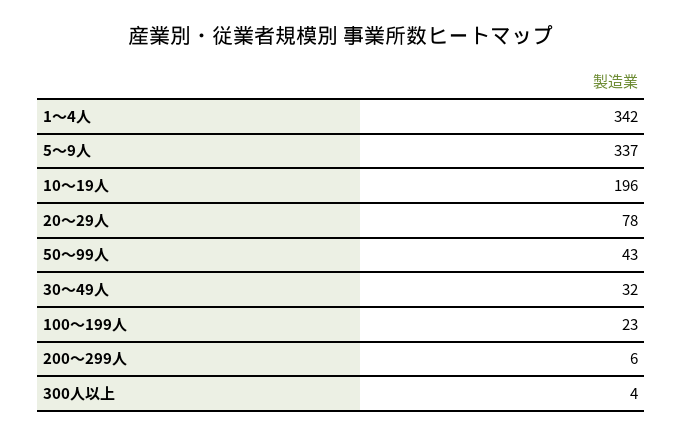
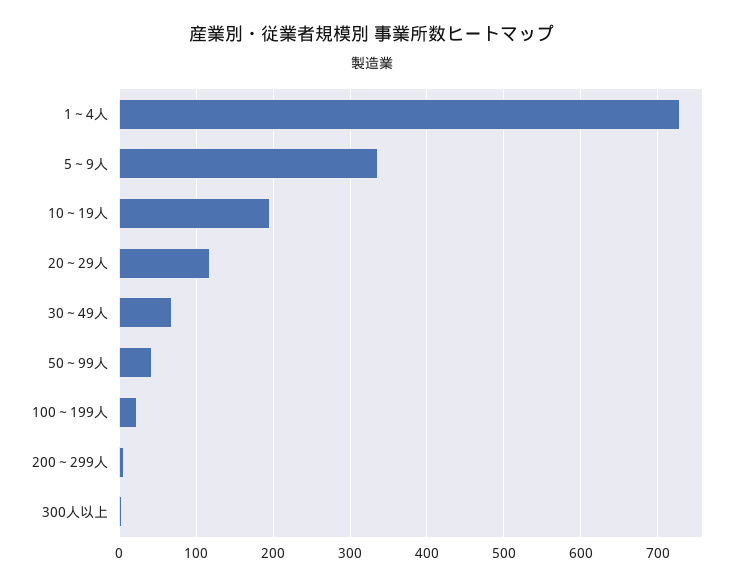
1～4人: 342 -> 730
20～29人: 78 -> 120
30～49人: 32 -> 70

